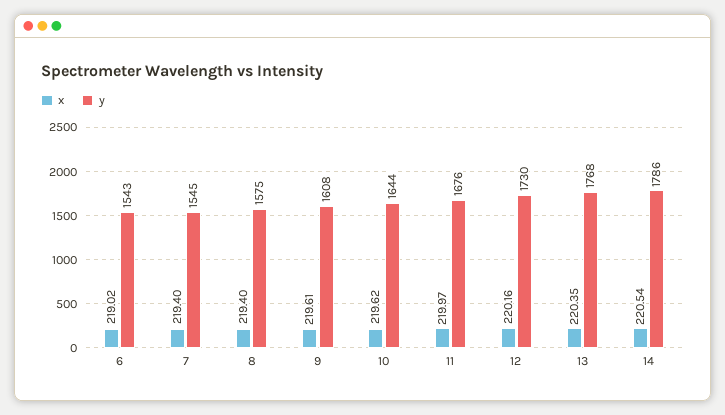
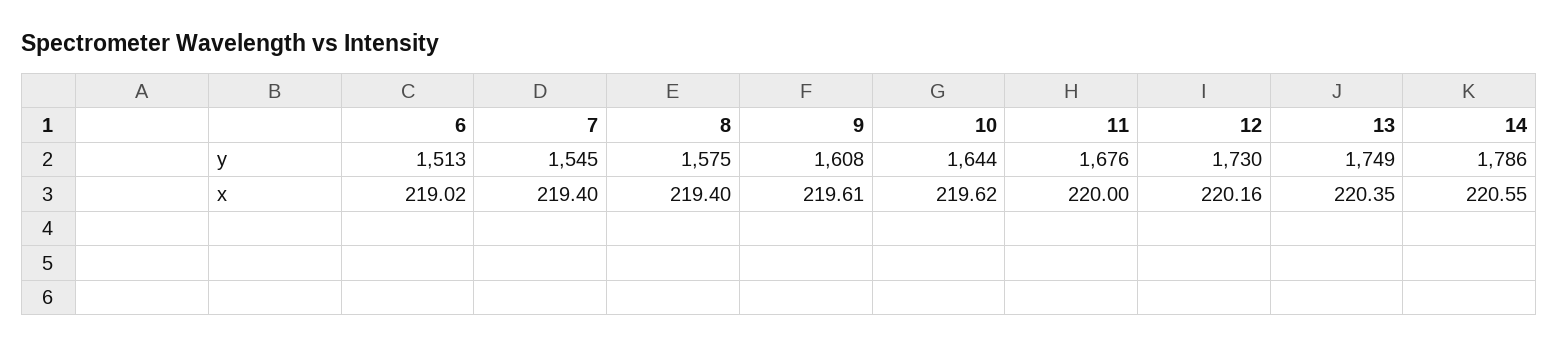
y, 6: 1543 -> 1513
x, 11: 219.97 -> 220
y, 13: 1768 -> 1749
x, 14: 220.54 -> 220.55

